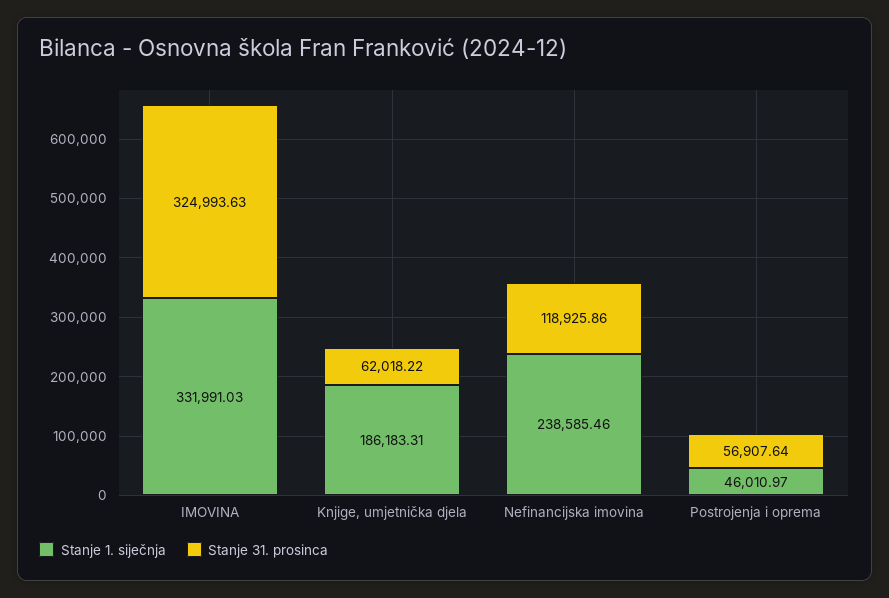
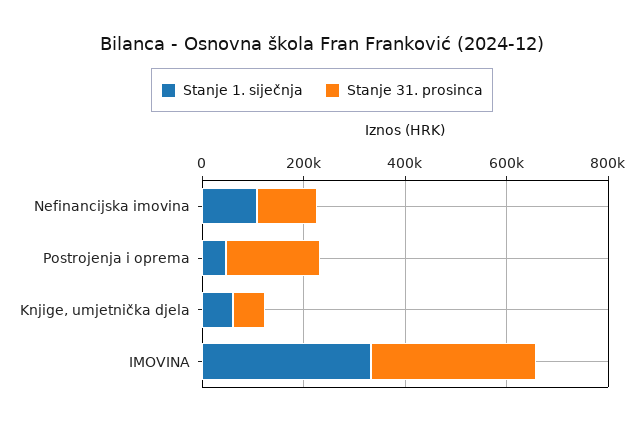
Stanje 1. siječnja, Knjige, umjetnička djela: 186183.31 -> 50000
Stanje 1. siječnja, Nefinancijska imovina: 238585.46 -> 100000
Stanje 31. prosinca, Postrojenja i oprema: 56907.64 -> 200000

